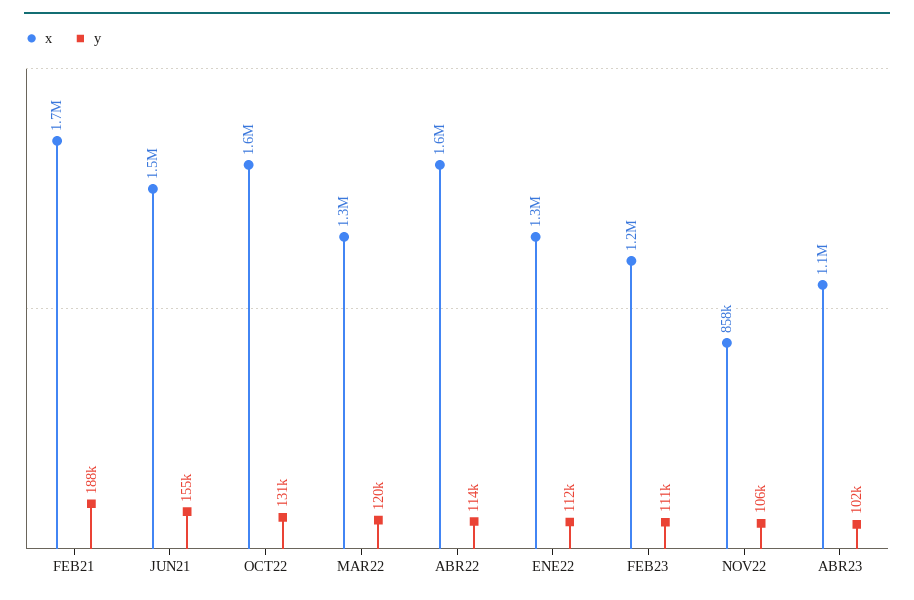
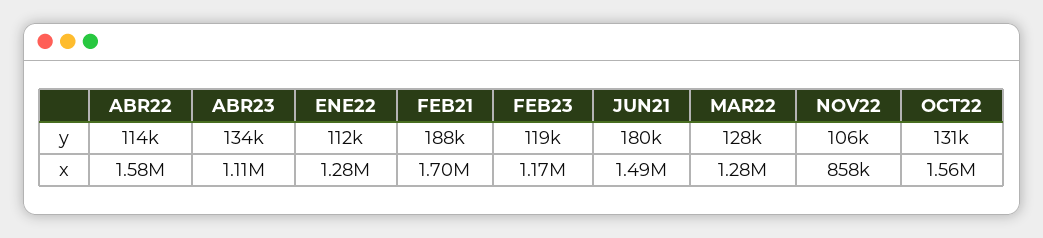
y, JUN21: 155000 -> 180000
y, MAR22: 120000 -> 128000
y, FEB23: 111000 -> 119000
y, ABR23: 102000 -> 134000

